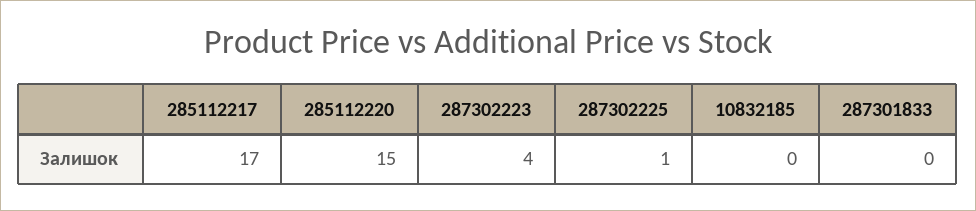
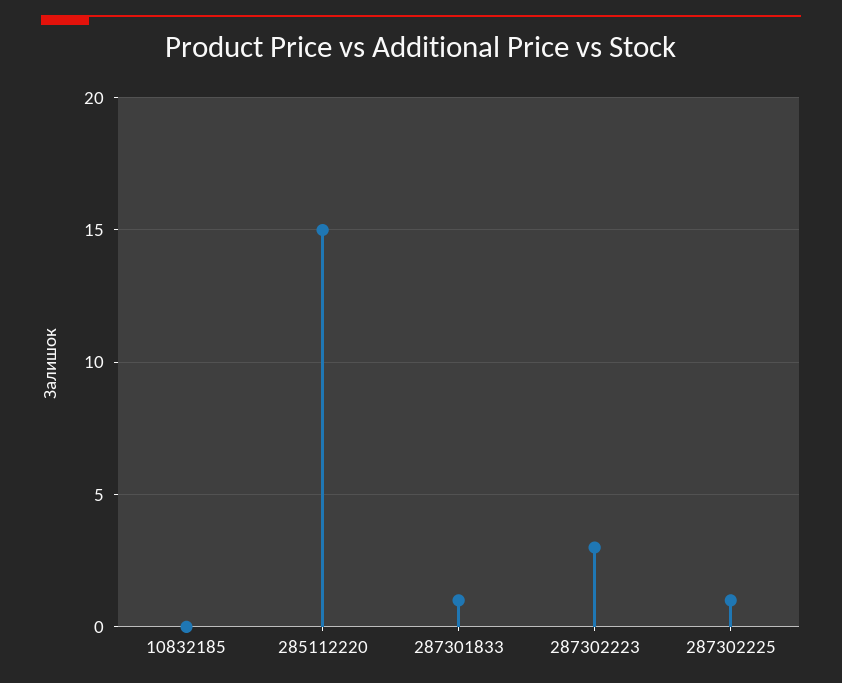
285112217: 17 -> none
287302223: 4 -> 3
287301833: 0 -> 1

